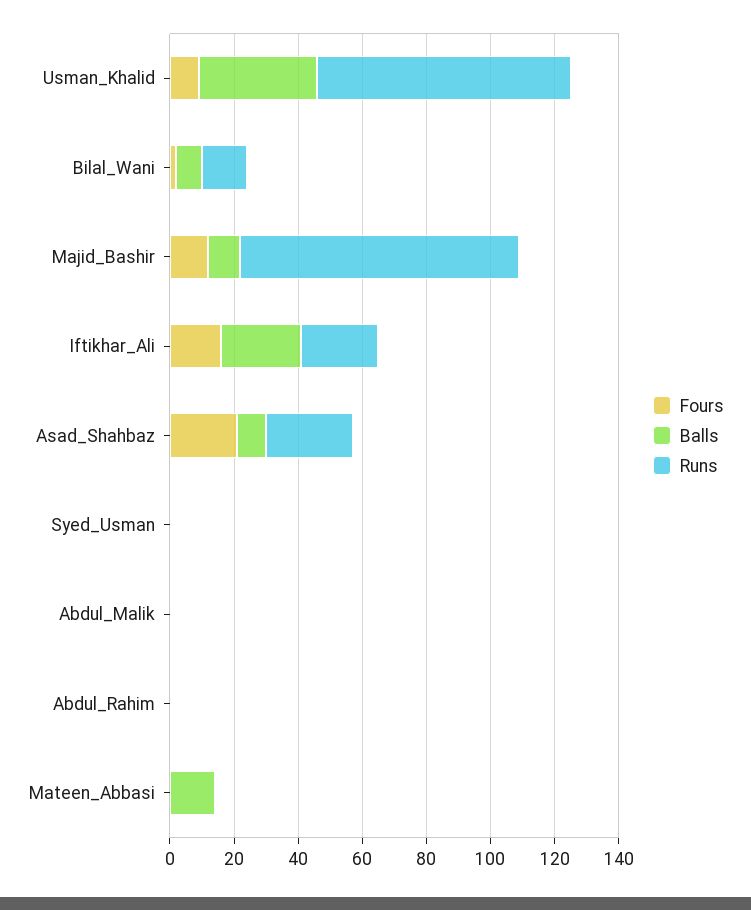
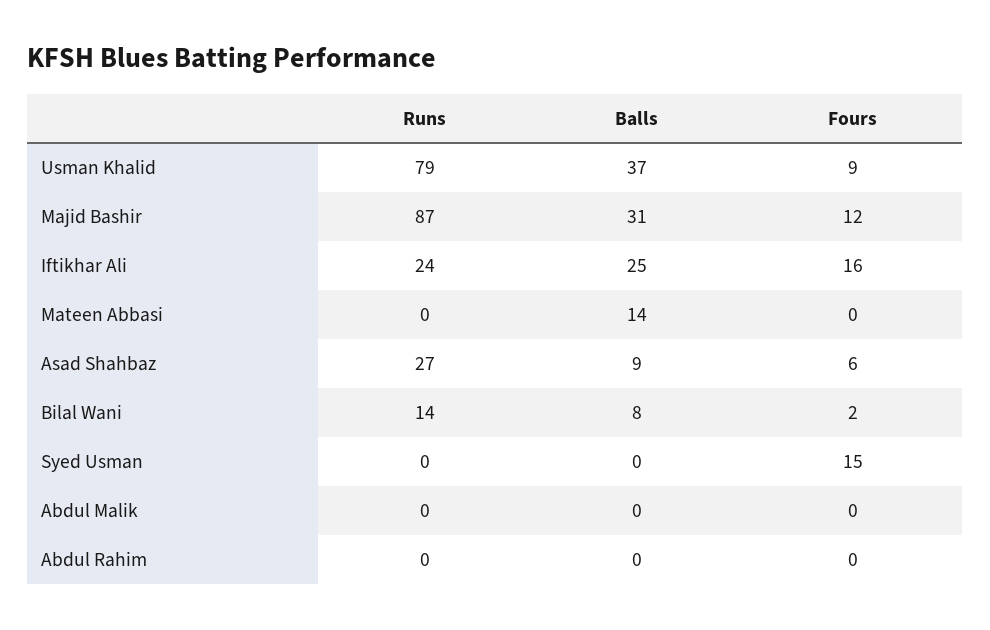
Balls, Majid_Bashir: 10 -> 31
Fours, Asad_Shahbaz: 20 -> 6
Fours, Syed_Usman: 0 -> 15

